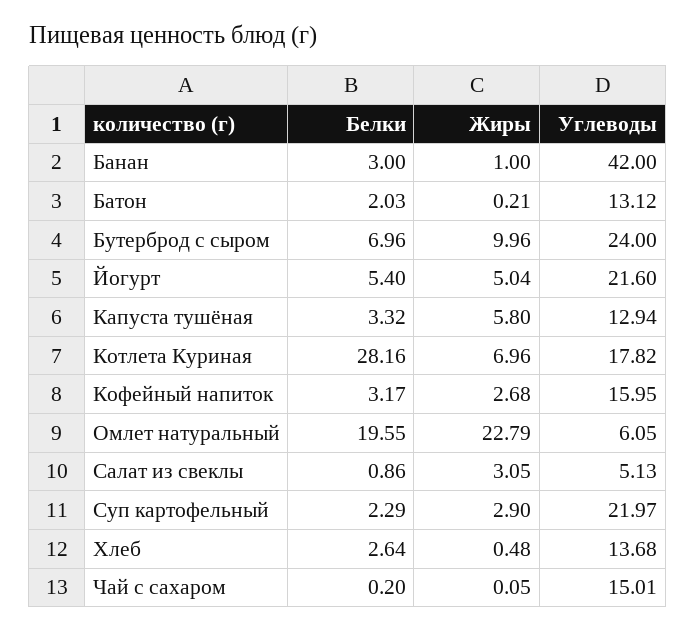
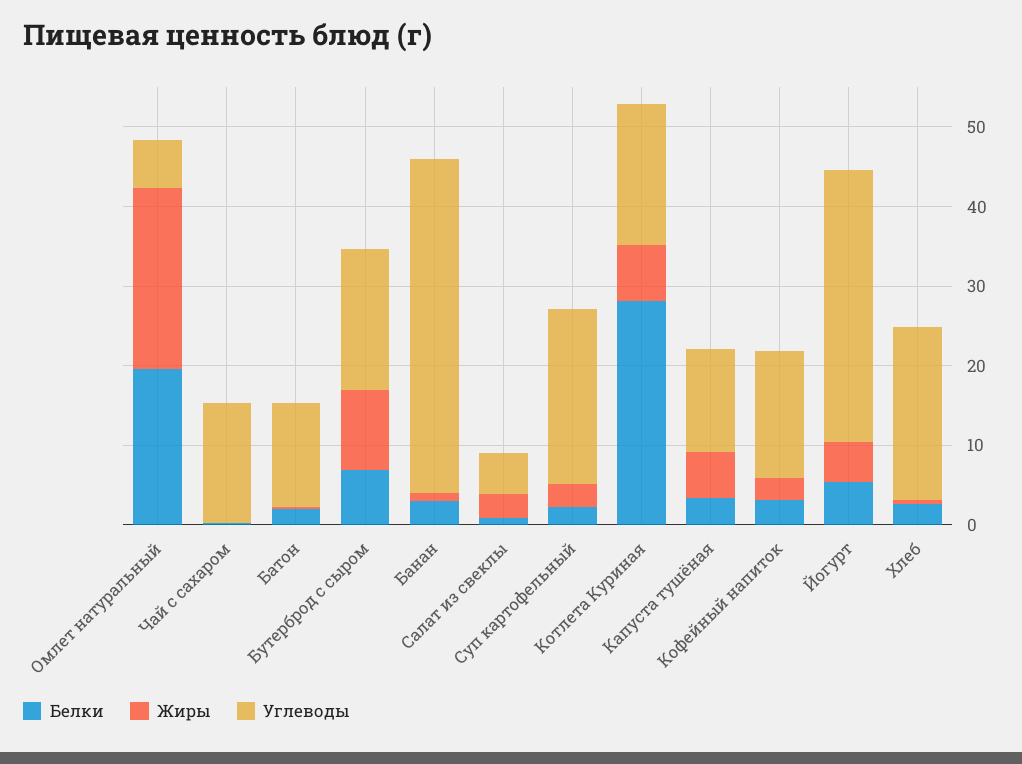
Углеводы, Бутерброд с сыром: 24 -> 18
Углеводы, Йогурт: 21.6 -> 34
Углеводы, Хлеб: 13.68 -> 22

